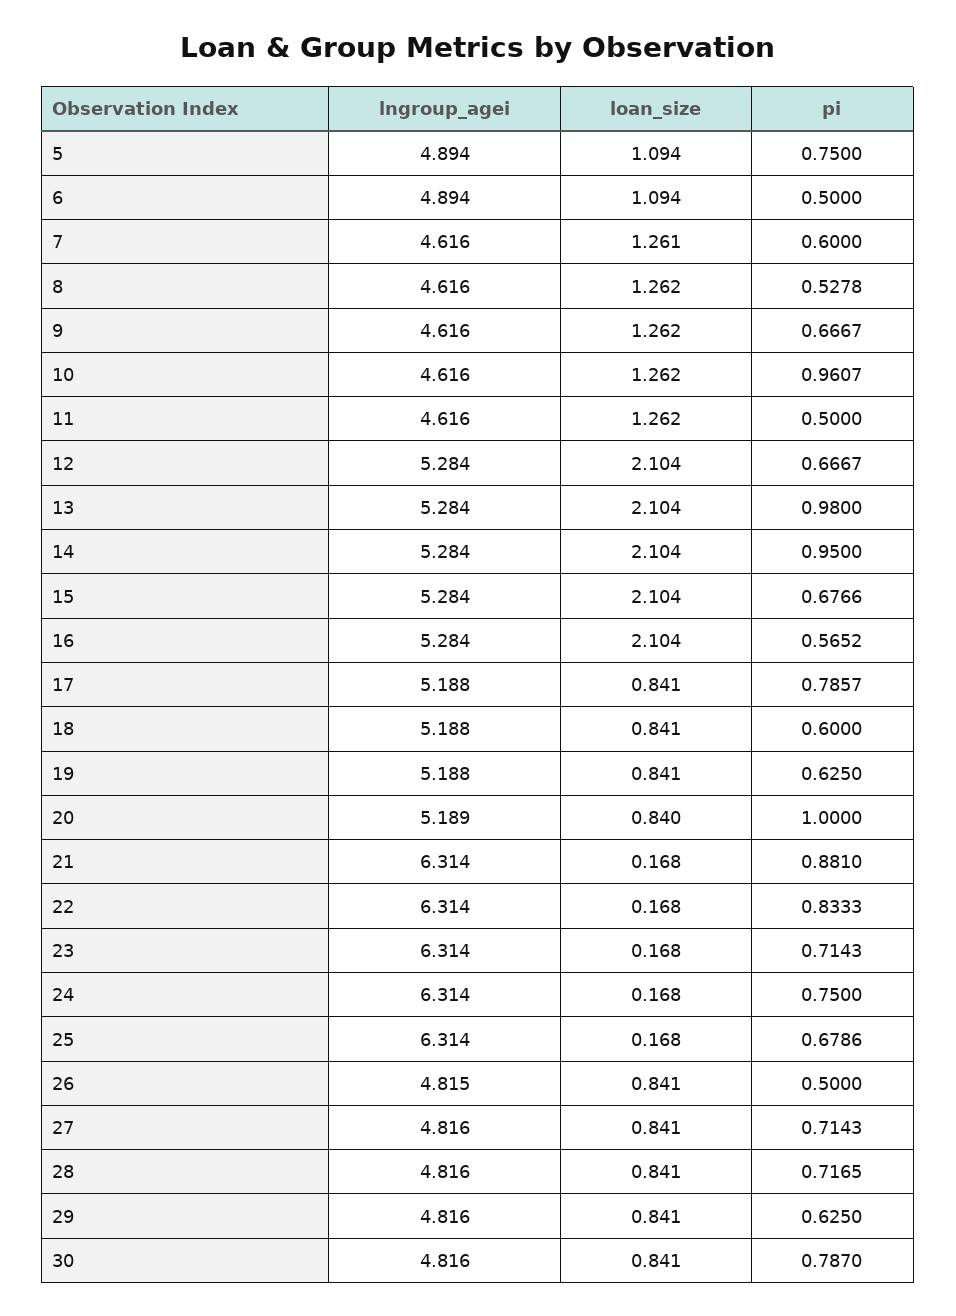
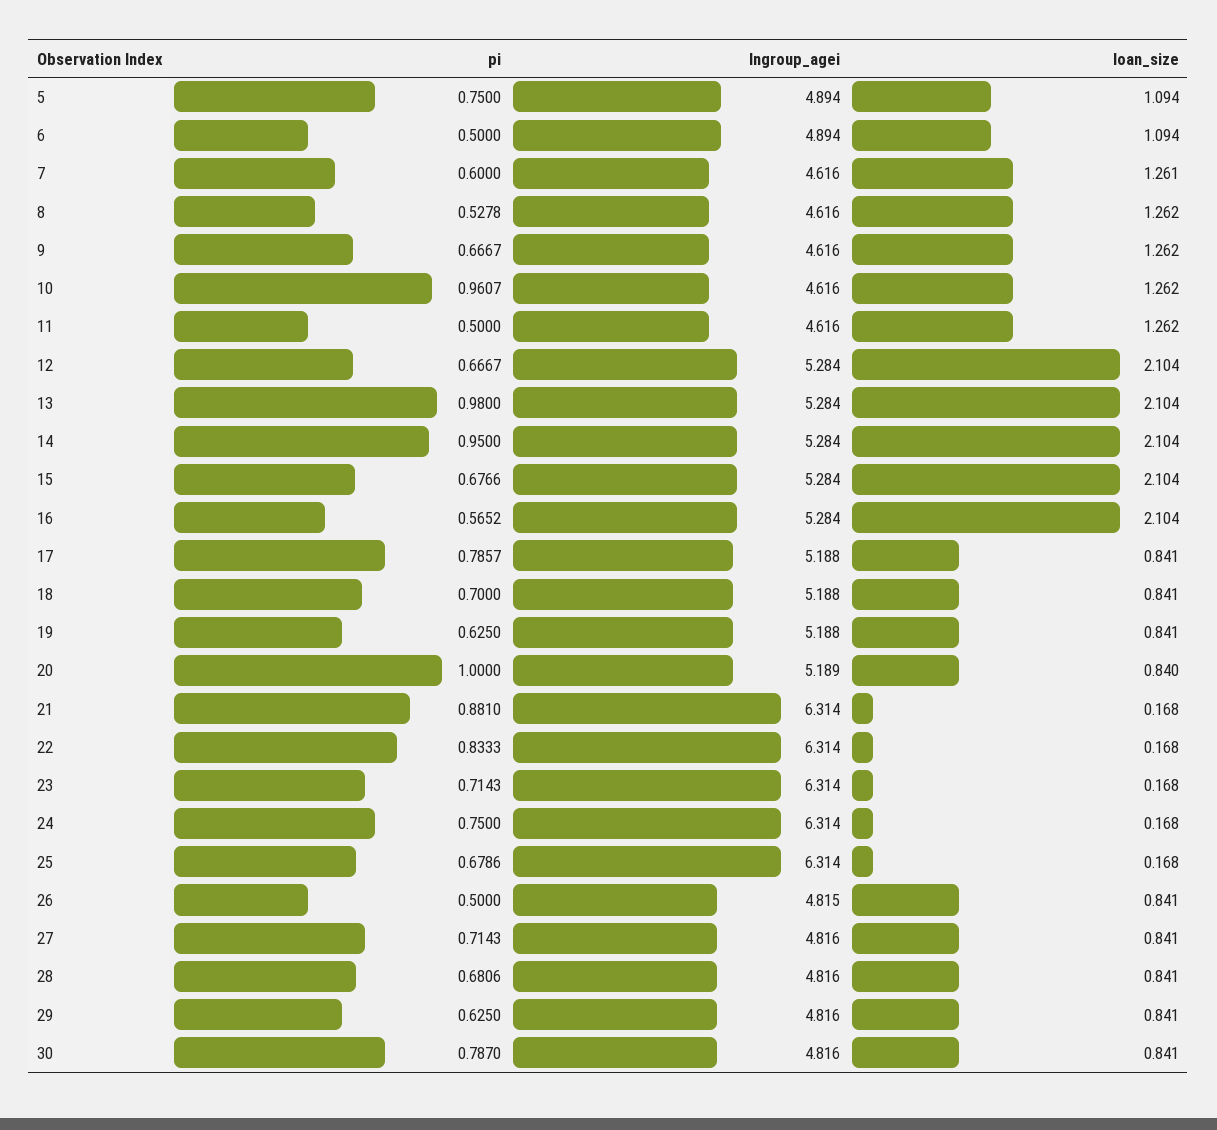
pi, 18: 0.6 -> 0.7
pi, 28: 0.7165 -> 0.6806

